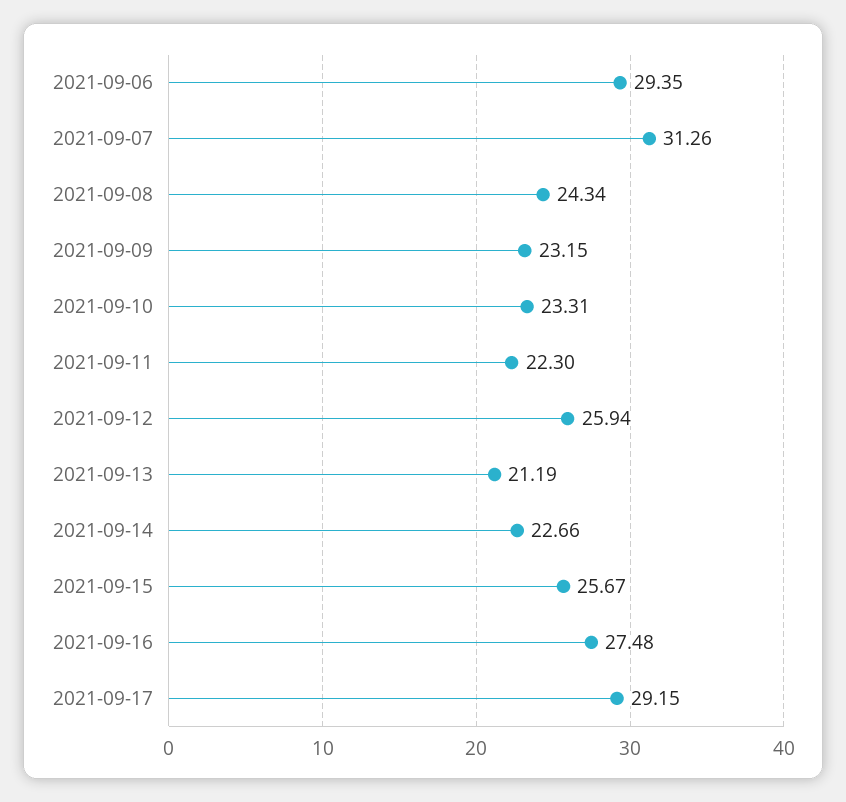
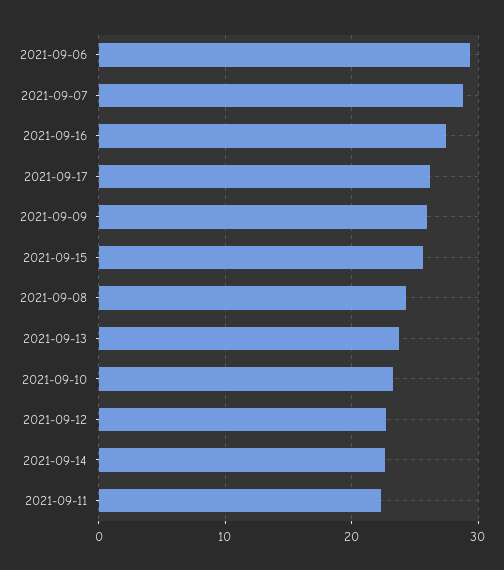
2021-09-07: 31.26 -> 29
2021-09-09: 23.15 -> 26
2021-09-12: 25.94 -> 23
2021-09-13: 21.19 -> 24
2021-09-17: 29.15 -> 26

